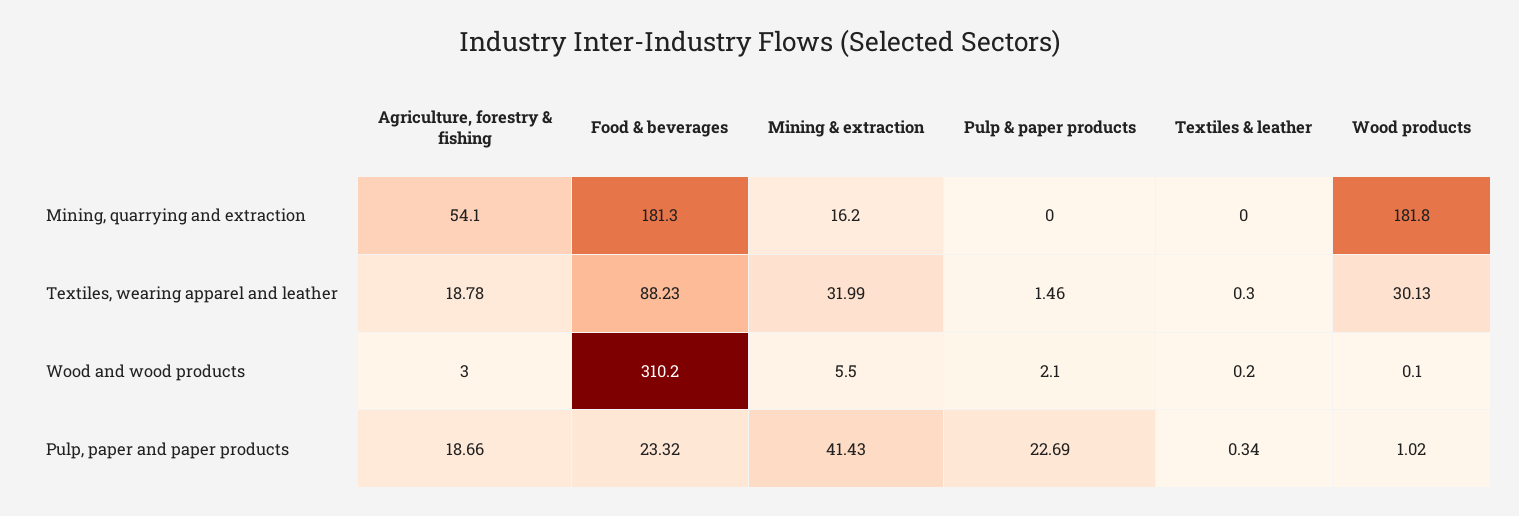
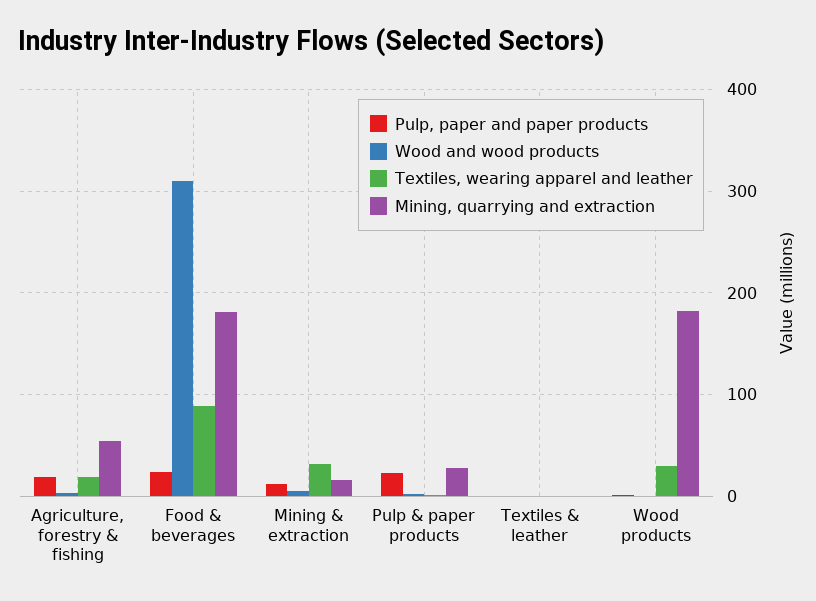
Mining, quarrying and extraction, Pulp & paper products: 0 -> 30
Pulp, paper and paper products, Mining & extraction: 41.43 -> 10

